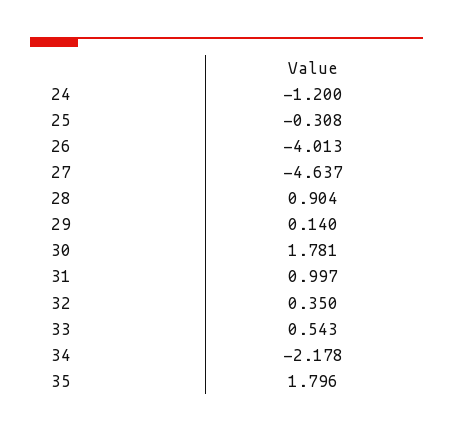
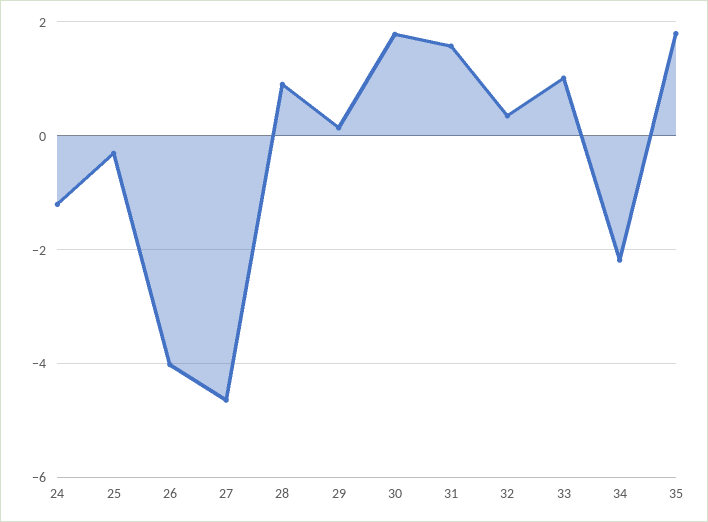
31: 0.997 -> 1.6
33: 0.543 -> 1

